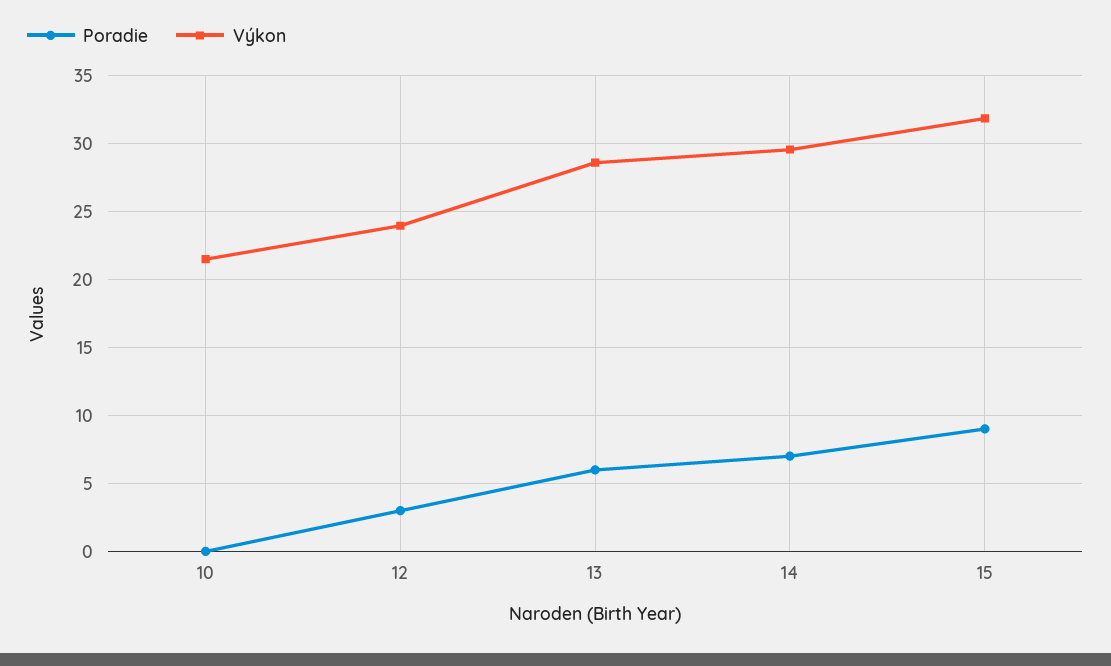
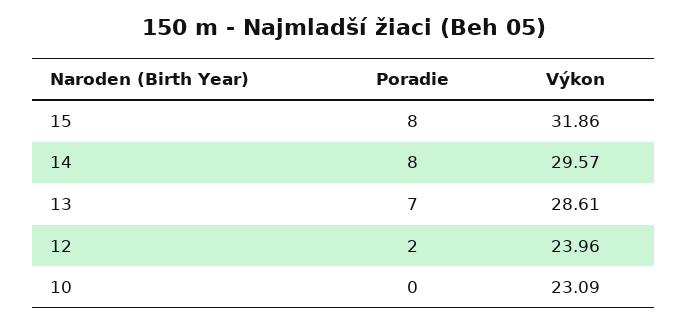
Výkon, 10: 21.5 -> 23.09
Poradie, 12: 3 -> 2
Poradie, 13: 6 -> 7
Poradie, 14: 7 -> 8
Poradie, 15: 9 -> 8

